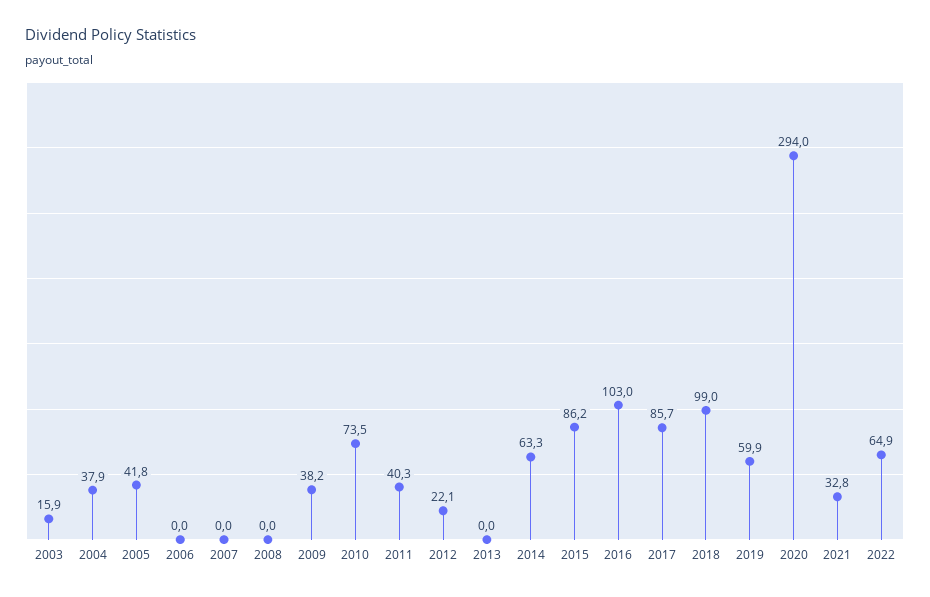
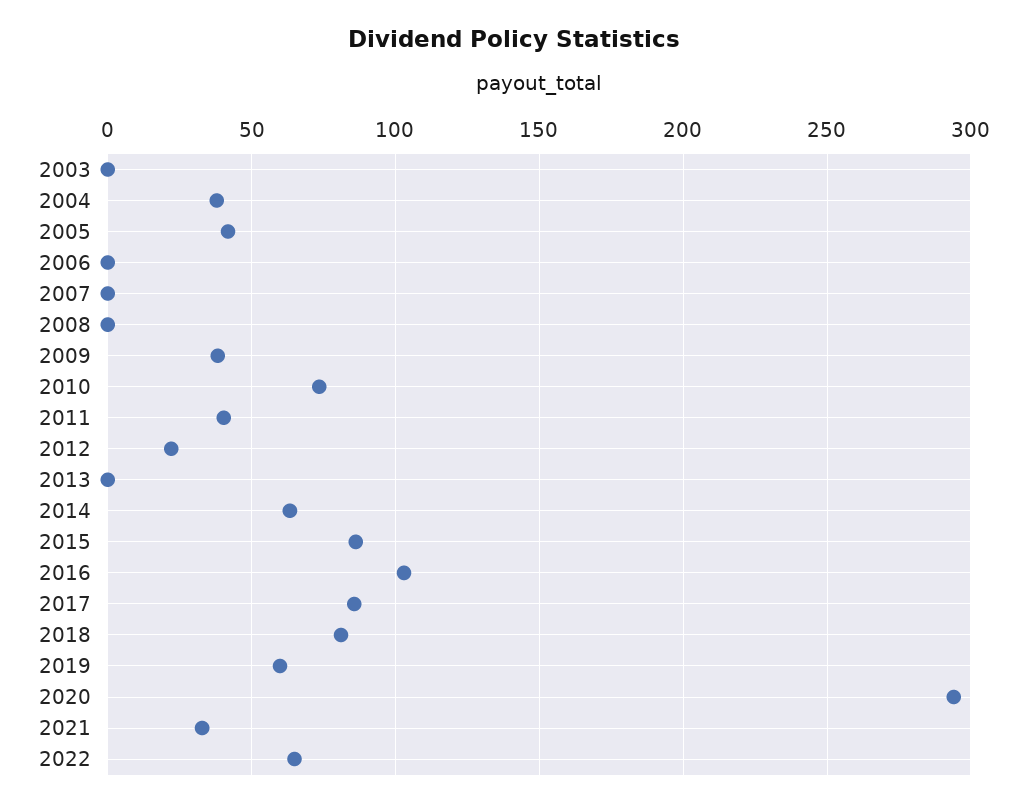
2003: 15.9 -> 0
2018: 99 -> 80

